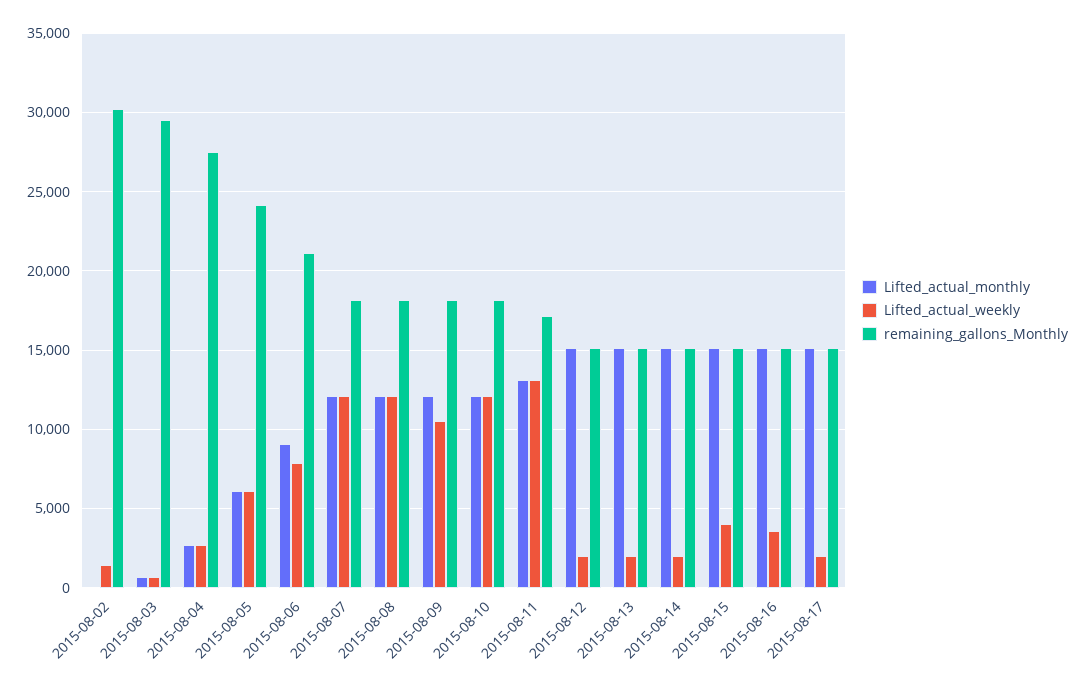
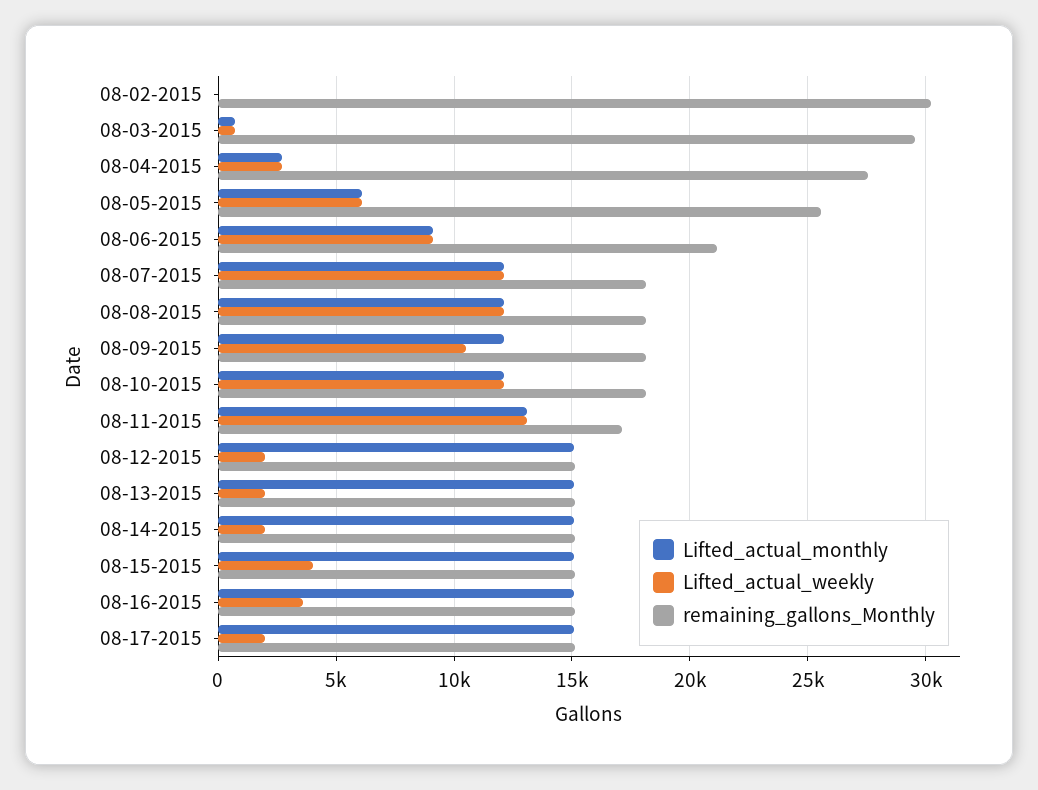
Lifted_actual_weekly, 2015-08-02: 1500 -> 0
remaining_gallons_Monthly, 2015-08-05: 24000 -> 25500
Lifted_actual_weekly, 2015-08-06: 8000 -> 9000

